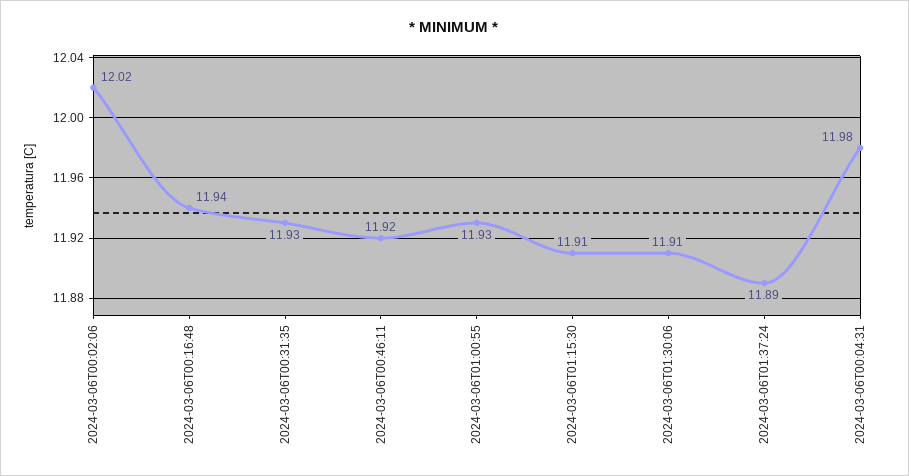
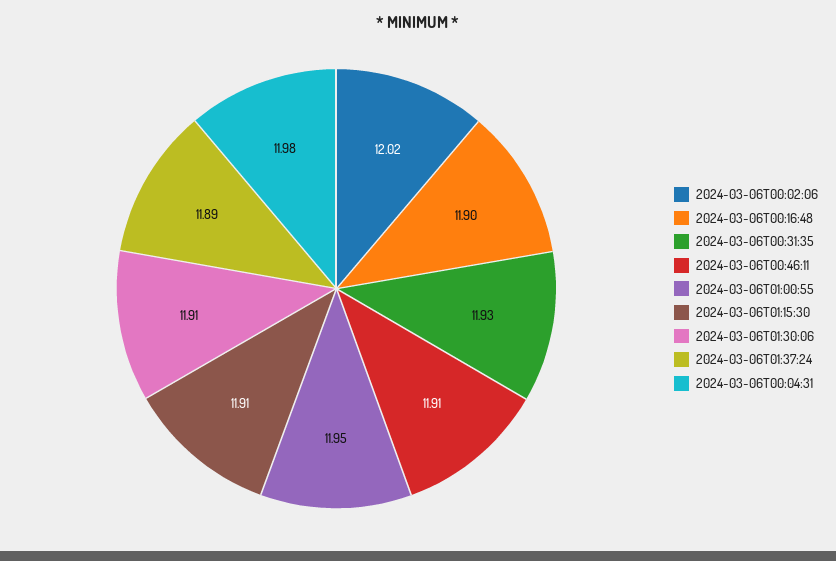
2024-03-06T00:16:48: 11.94 -> 11.9
2024-03-06T00:46:11: 11.92 -> 11.91
2024-03-06T01:00:55: 11.93 -> 11.95

